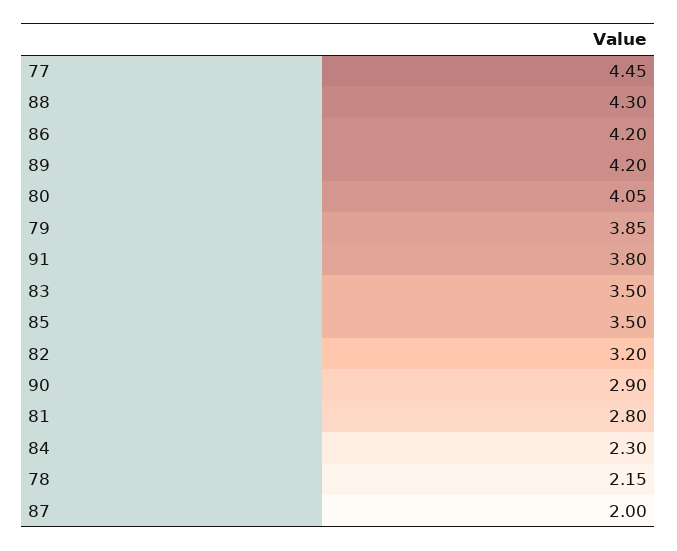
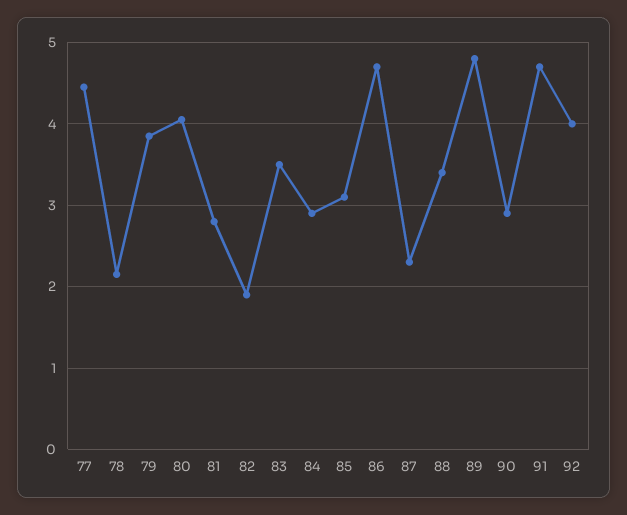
88: 4.3 -> 3.4
86: 4.2 -> 4.7
89: 4.2 -> 4.8
91: 3.8 -> 4.7
85: 3.5 -> 3.1
82: 3.2 -> 1.9
84: 2.3 -> 2.9
87: 2 -> 2.3
92: none -> 4

